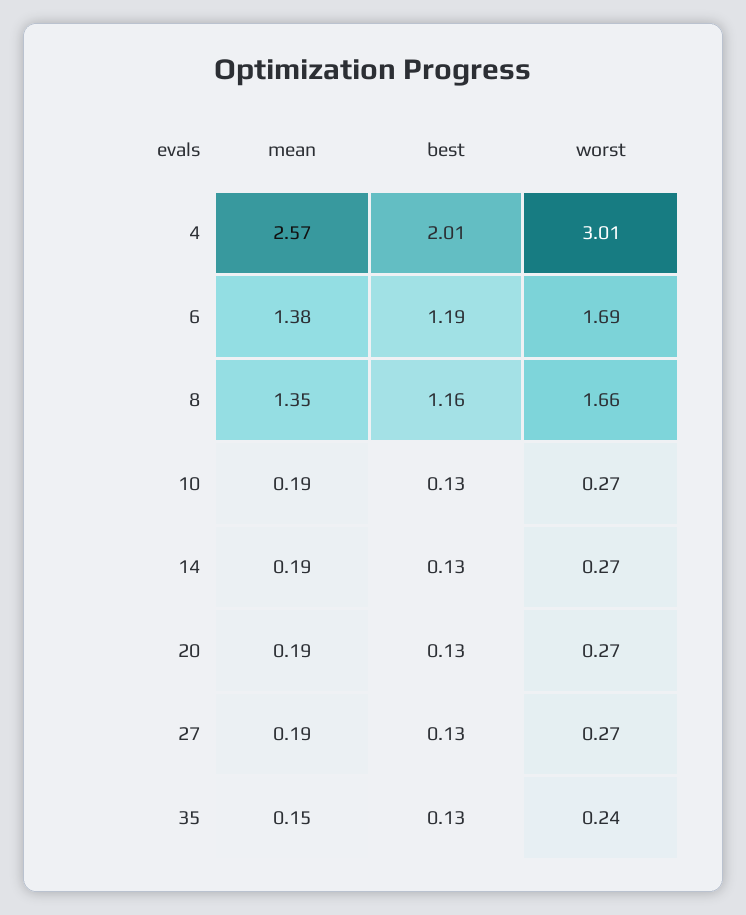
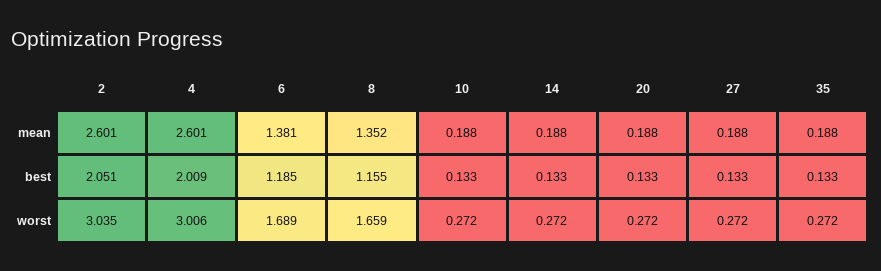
mean, 4: 2.57 -> 2.601
mean, 35: 0.15 -> 0.188
worst, 35: 0.24 -> 0.272
mean, 2: none -> 2.601
best, 2: none -> 2.051
worst, 2: none -> 3.035

